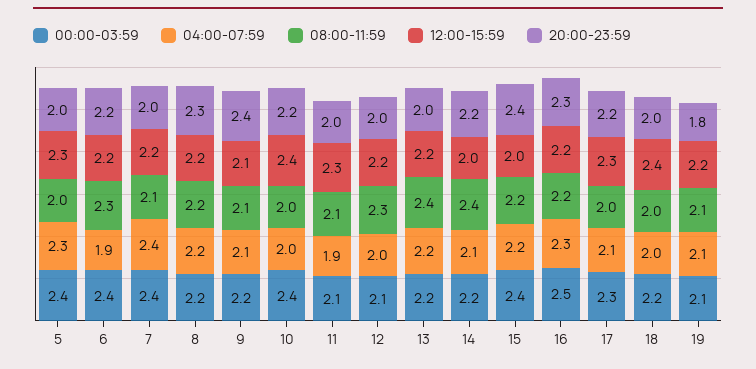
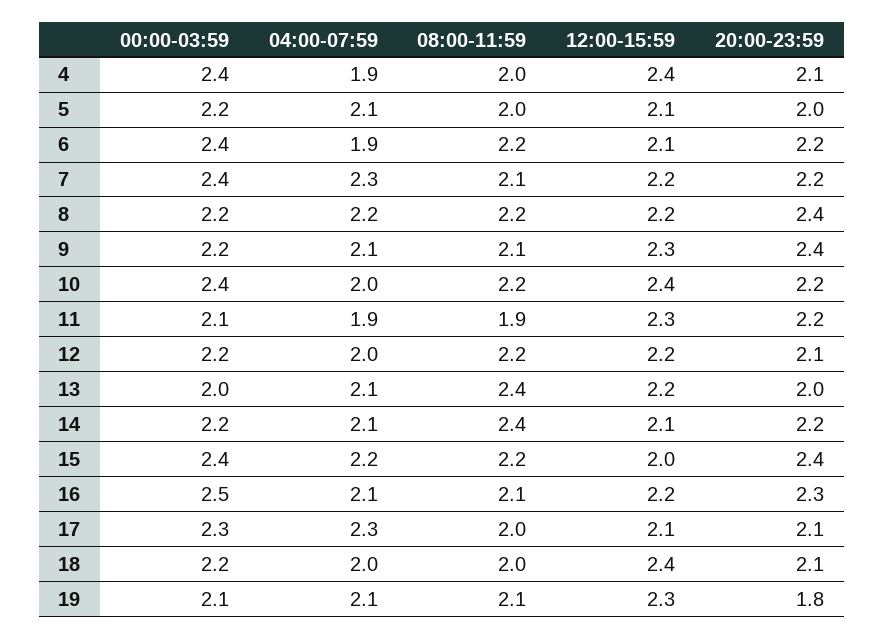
00:00-03:59, 5: 2.4 -> 2.2
04:00-07:59, 5: 2.3 -> 2.1
12:00-15:59, 5: 2.3 -> 2.1
08:00-11:59, 6: 2.3 -> 2.2
12:00-15:59, 6: 2.2 -> 2.1
04:00-07:59, 7: 2.4 -> 2.3
20:00-23:59, 7: 2 -> 2.2
20:00-23:59, 8: 2.3 -> 2.4
12:00-15:59, 9: 2.1 -> 2.3
08:00-11:59, 10: 2 -> 2.2
08:00-11:59, 11: 2.1 -> 1.9
20:00-23:59, 11: 2 -> 2.2
00:00-03:59, 12: 2.1 -> 2.2
08:00-11:59, 12: 2.3 -> 2.2
20:00-23:59, 12: 2 -> 2.1
00:00-03:59, 13: 2.2 -> 2
04:00-07:59, 13: 2.2 -> 2.1
12:00-15:59, 14: 2 -> 2.1
04:00-07:59, 16: 2.3 -> 2.1
08:00-11:59, 16: 2.2 -> 2.1
04:00-07:59, 17: 2.1 -> 2.3
12:00-15:59, 17: 2.3 -> 2.1
20:00-23:59, 17: 2.2 -> 2.1
20:00-23:59, 18: 2 -> 2.1
12:00-15:59, 19: 2.2 -> 2.3
00:00-03:59, 4: none -> 2.4
04:00-07:59, 4: none -> 1.9
08:00-11:59, 4: none -> 2
12:00-15:59, 4: none -> 2.4
20:00-23:59, 4: none -> 2.1

